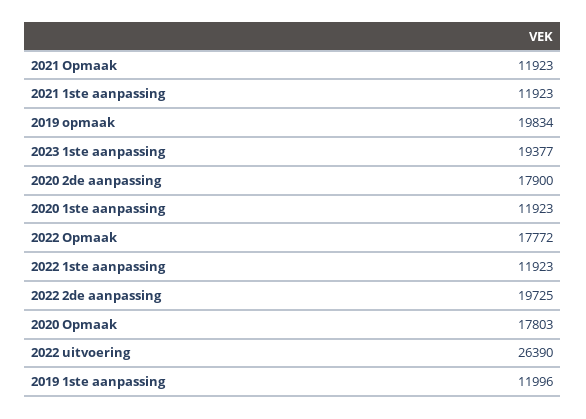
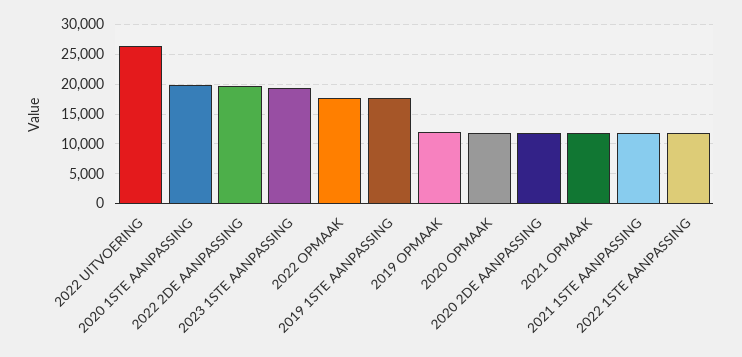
2019 opmaak: 19834 -> 12500
2020 2de aanpassing: 17900 -> 12500
2020 1ste aanpassing: 11923 -> 20000
2020 Opmaak: 17803 -> 12500
2019 1ste aanpassing: 11996 -> 17500

